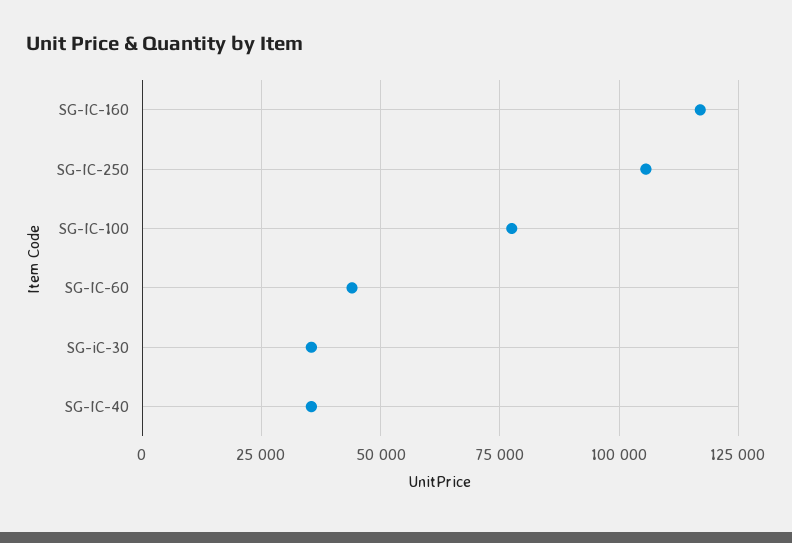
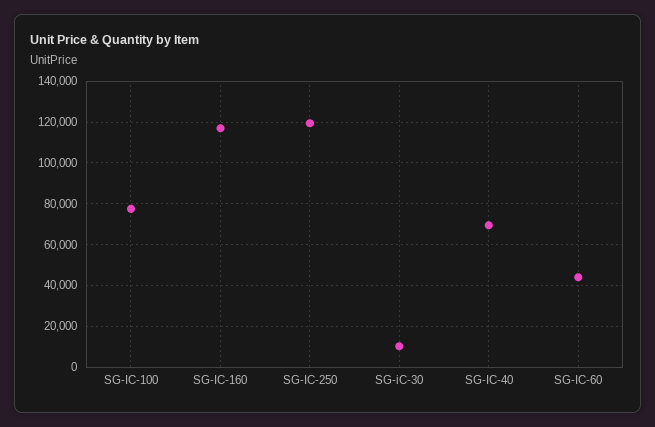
SG-IC-250: 105000 -> 120000
SG-iC-30: 35000 -> 10000
SG-IC-40: 35000 -> 70000

